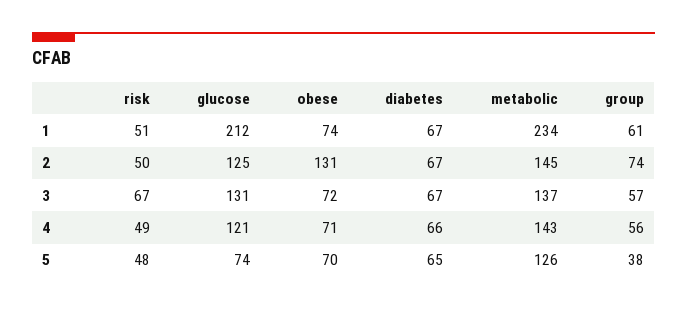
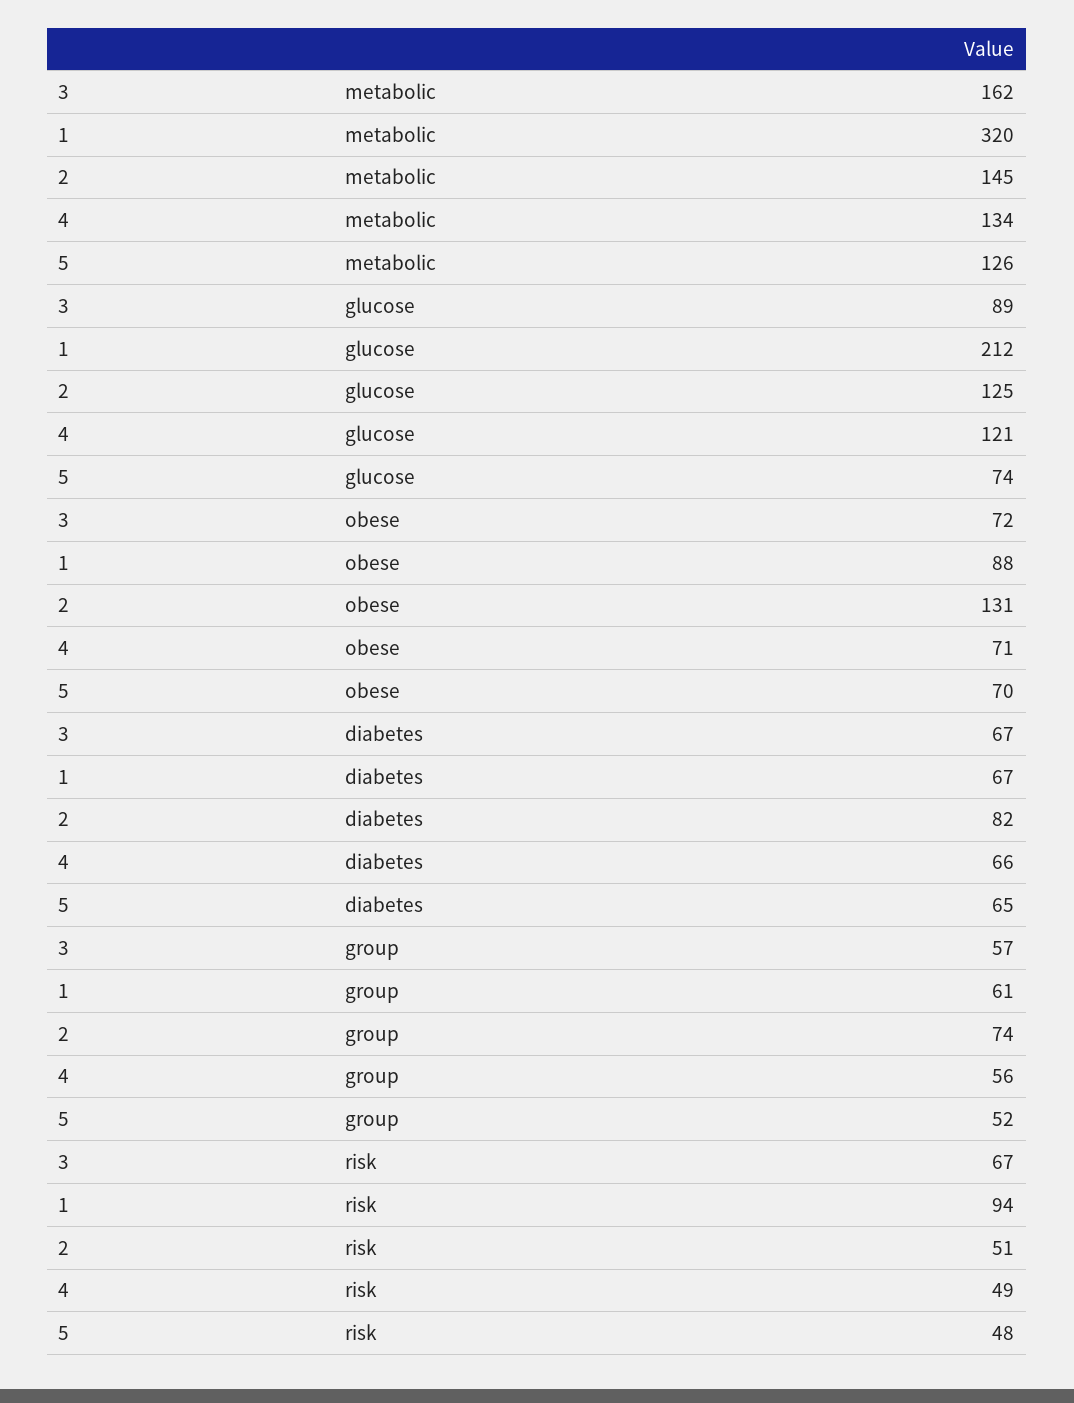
risk, 1: 51 -> 94
obese, 1: 74 -> 88
metabolic, 1: 234 -> 320
risk, 2: 50 -> 51
diabetes, 2: 67 -> 82
glucose, 3: 131 -> 89
metabolic, 3: 137 -> 162
metabolic, 4: 143 -> 134
group, 5: 38 -> 52

